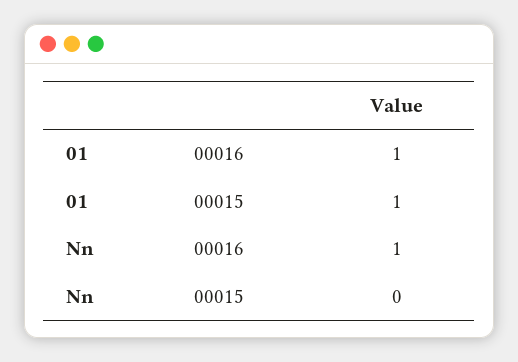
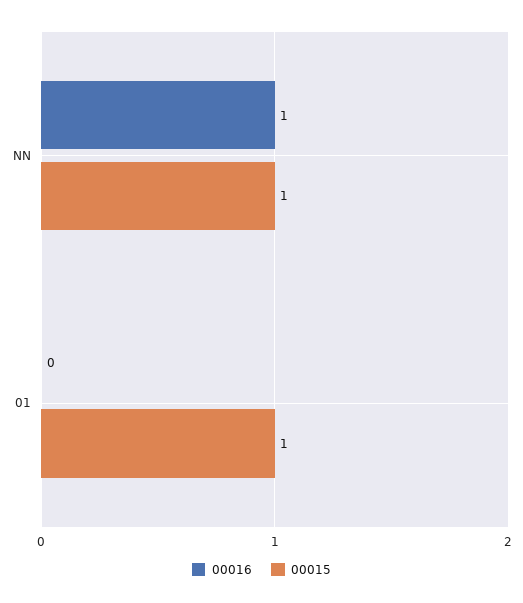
00016, 01: 1 -> 0
00015, Nn: 0 -> 1

